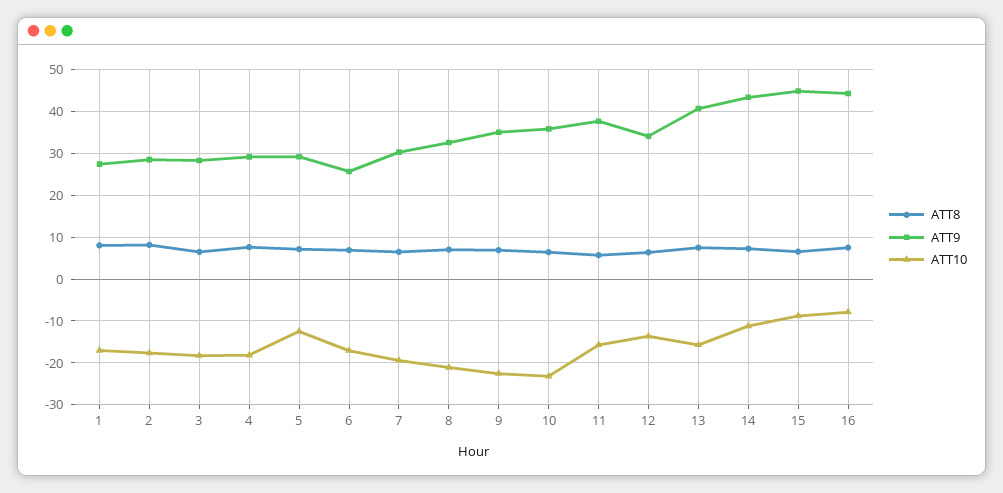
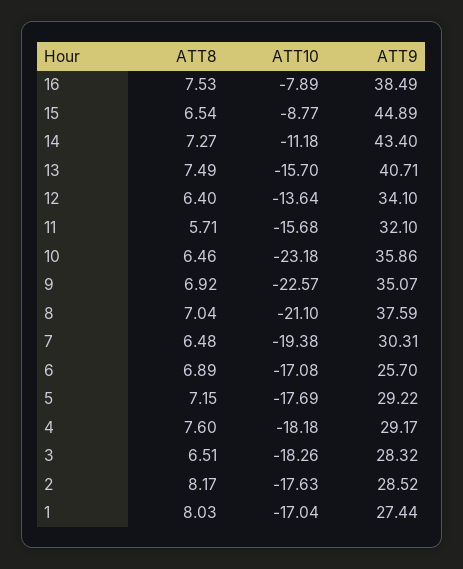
ATT10, 5: -12 -> -17.69
ATT9, 8: 32 -> 37.59
ATT9, 11: 38 -> 32.1
ATT9, 16: 44 -> 38.49

